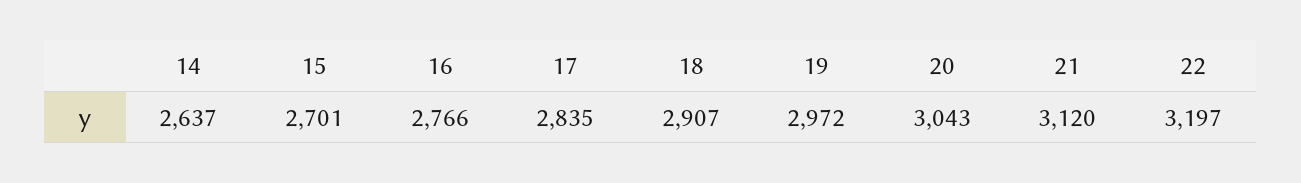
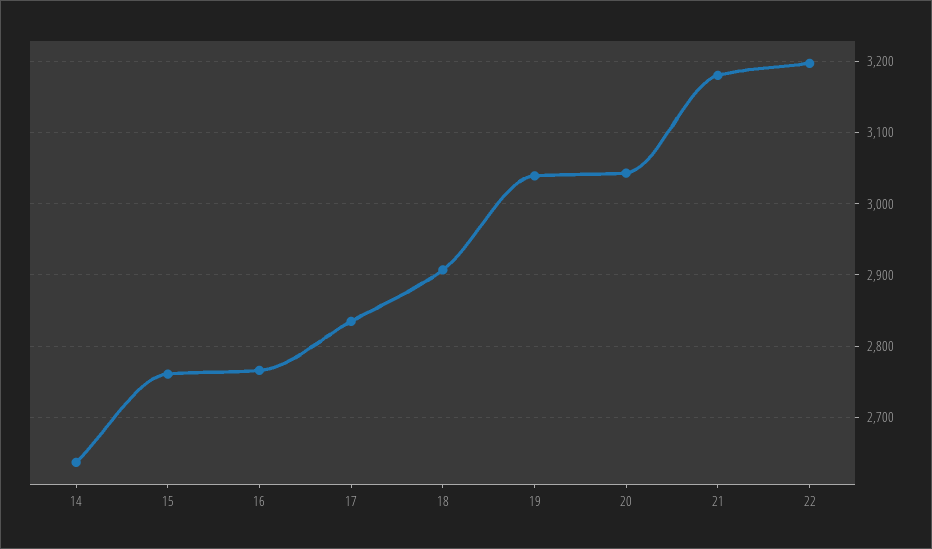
15: 2701 -> 2760
19: 2972 -> 3040
21: 3120 -> 3180

